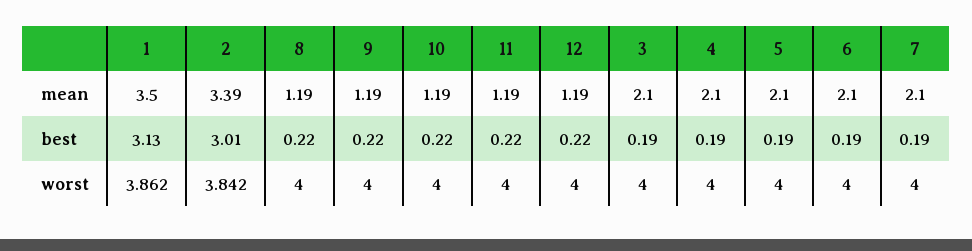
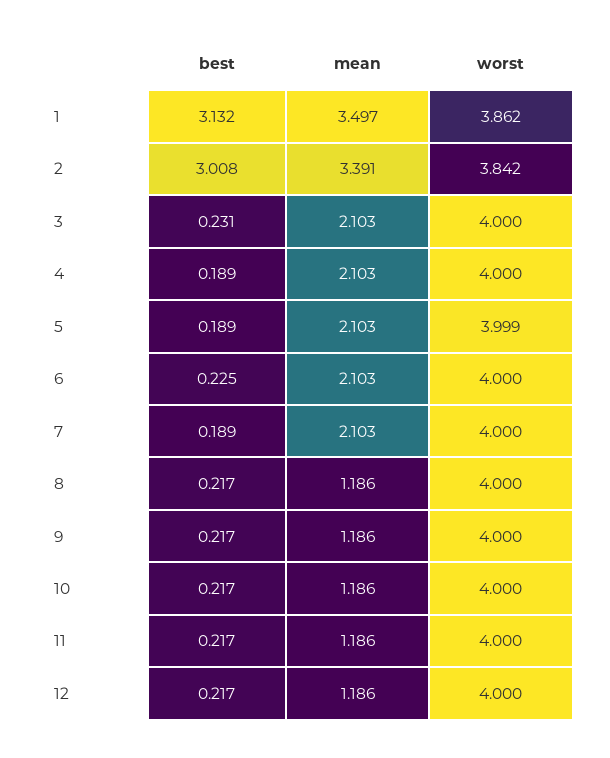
3, best: 0.19 -> 0.231
6, best: 0.19 -> 0.225
5, worst: 4 -> 3.999

